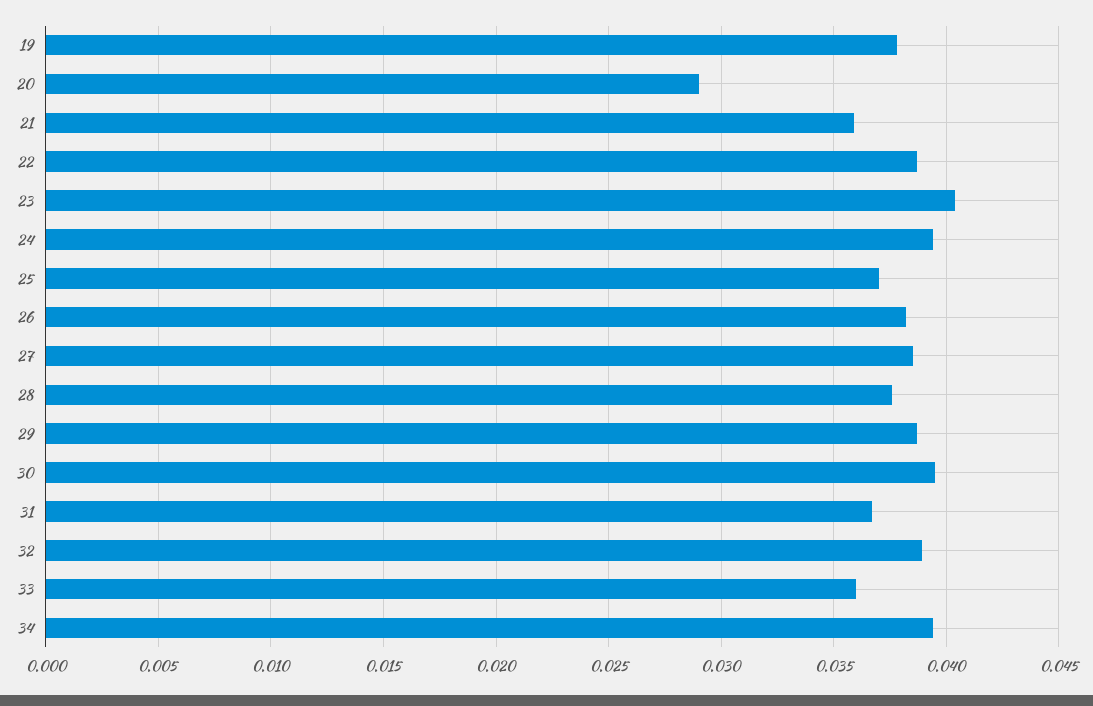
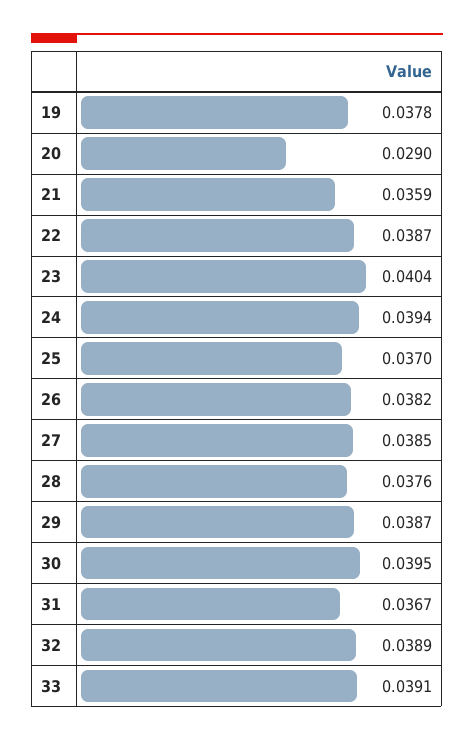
33: 0.036 -> 0.0391
34: 0.0395 -> none

